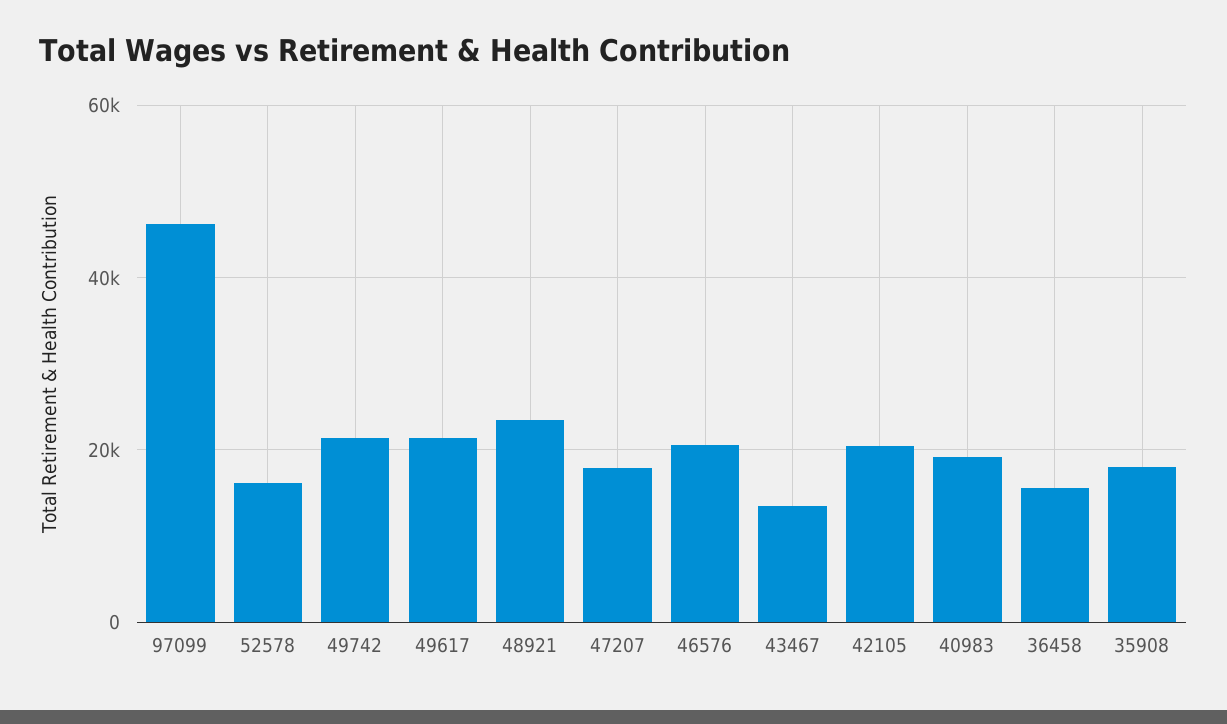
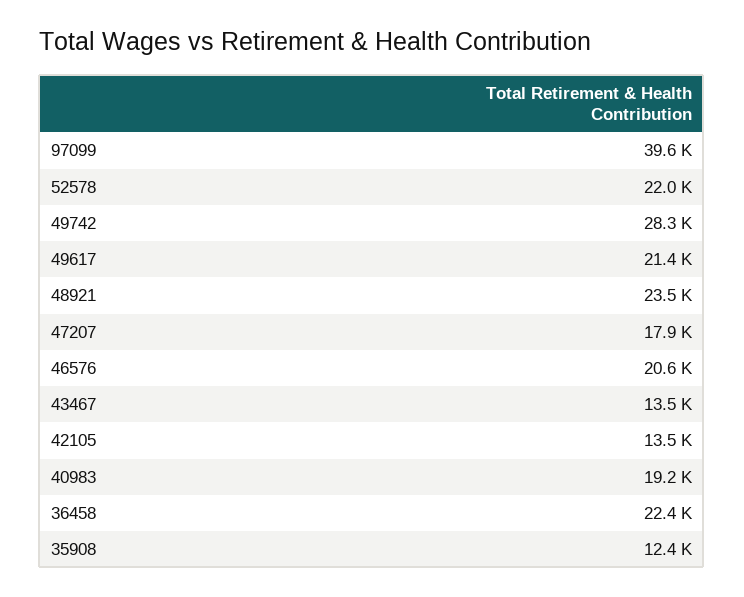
97099: 46000 -> 39600
52578: 16000 -> 22000
49742: 22000 -> 28300
42105: 20000 -> 13500
36458: 16000 -> 22400
35908: 18000 -> 12400

